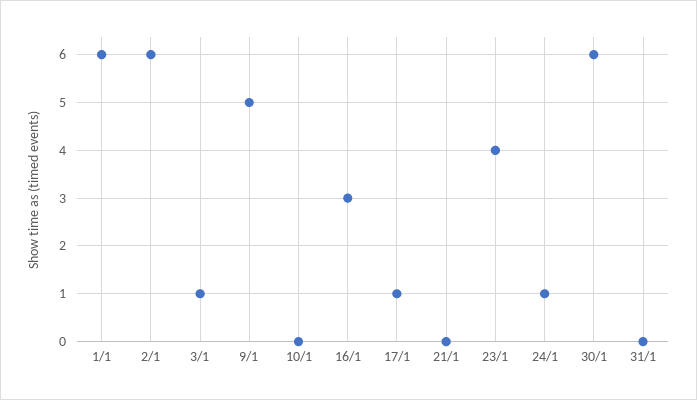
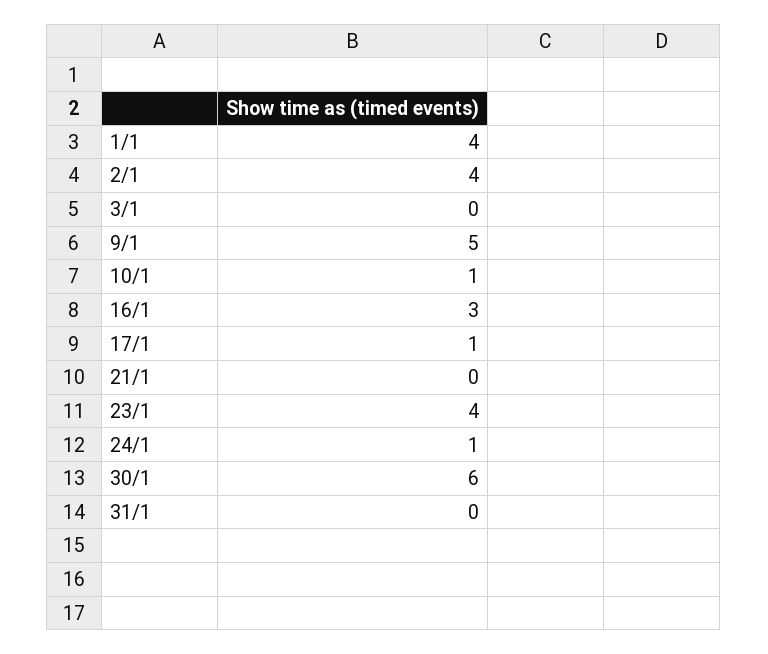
1/1: 6 -> 4
2/1: 6 -> 4
3/1: 1 -> 0
10/1: 0 -> 1

